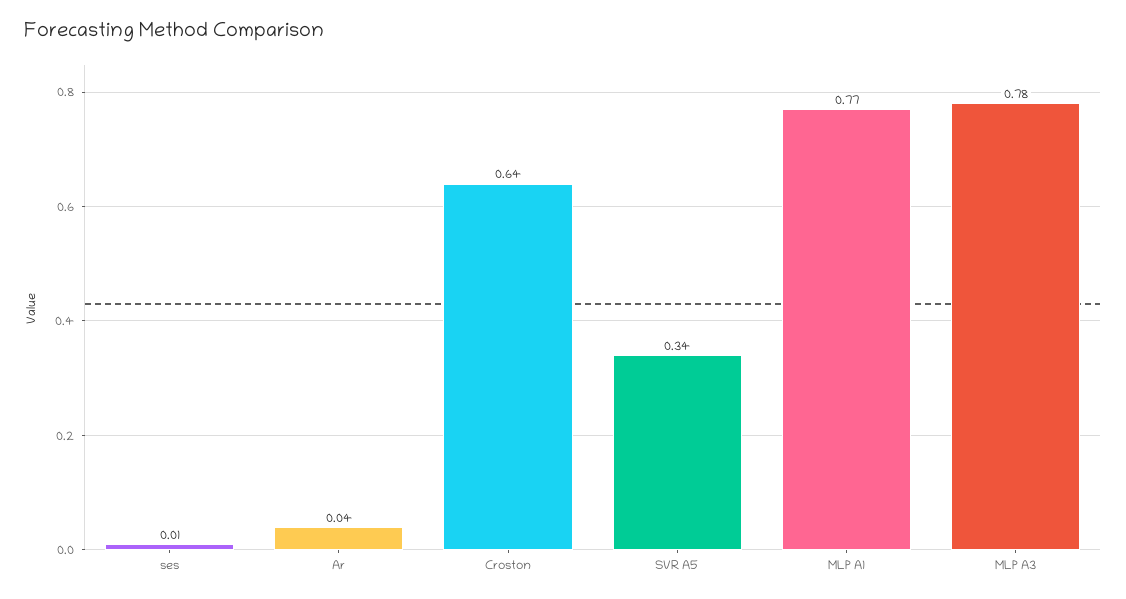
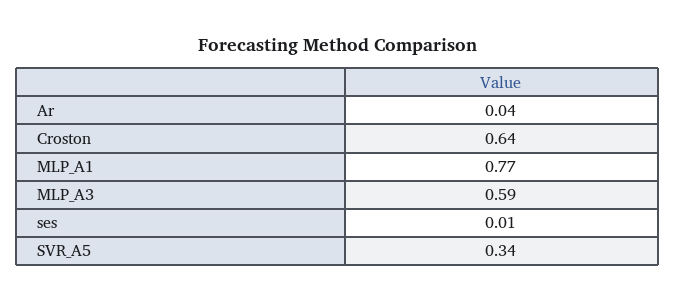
MLP A3: 0.78 -> 0.59

